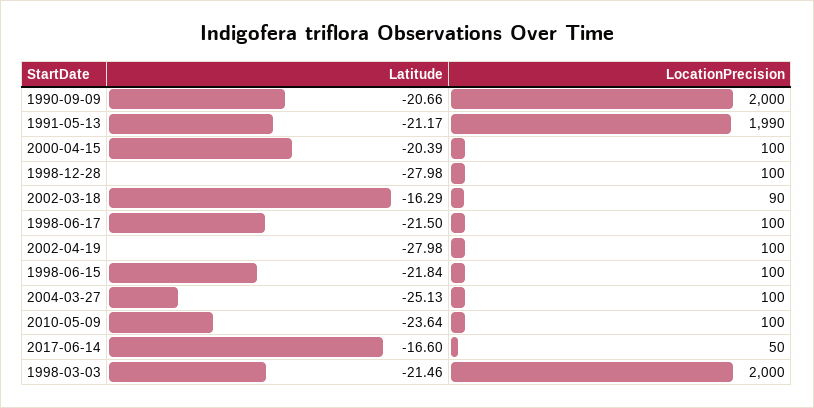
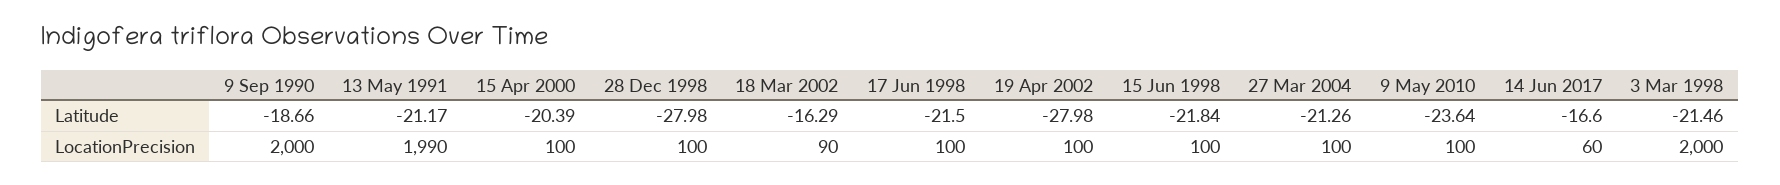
Latitude, 1990-09-09: -20.66 -> -18.66
Latitude, 2004-03-27: -25.13 -> -21.26
LocationPrecision, 2017-06-14: 50 -> 60

